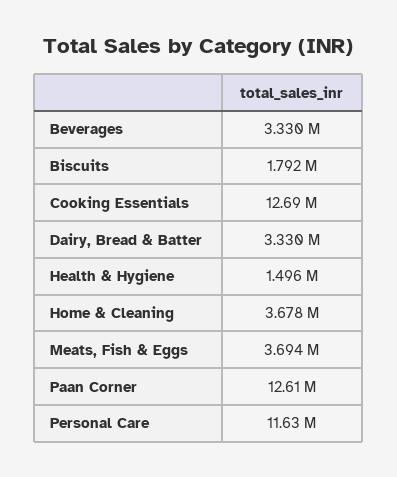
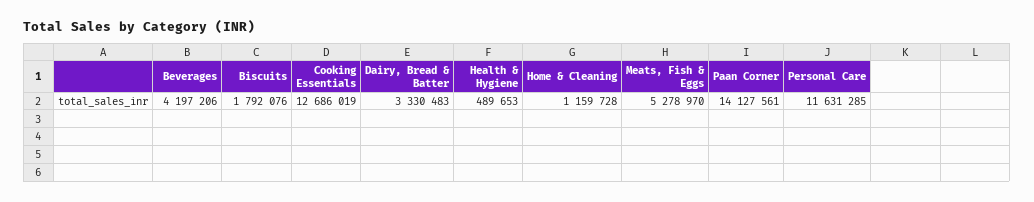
Beverages: 3330000 -> 4197206
Health & Hygiene: 1496000 -> 489653
Home & Cleaning: 3678000 -> 1159728
Meats, Fish & Eggs: 3694000 -> 5278970
Paan Corner: 12610000 -> 14127561

